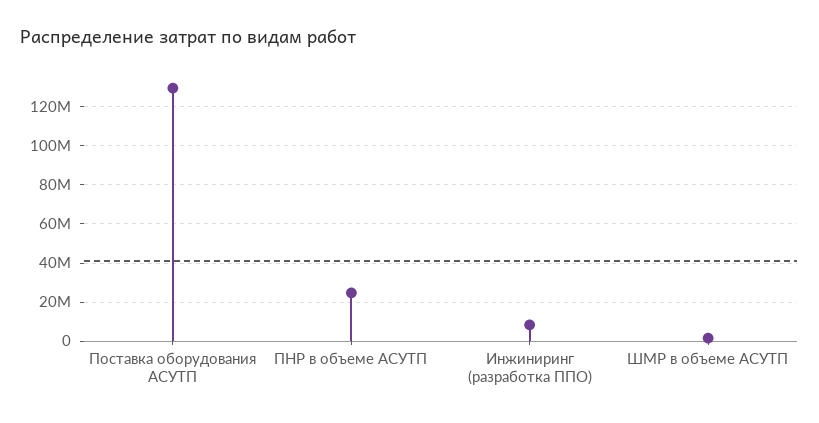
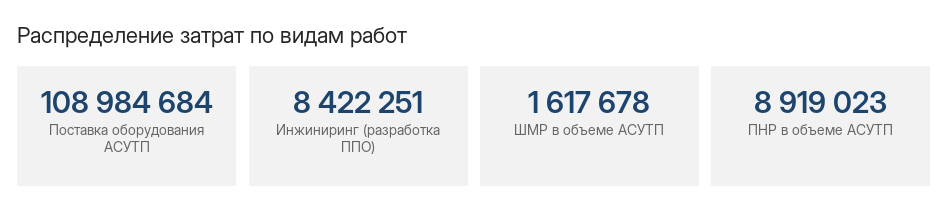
Поставка оборудования АСУТП: 130000000 -> 108984684
ПНР в объеме АСУТП: 25000000 -> 8919023

